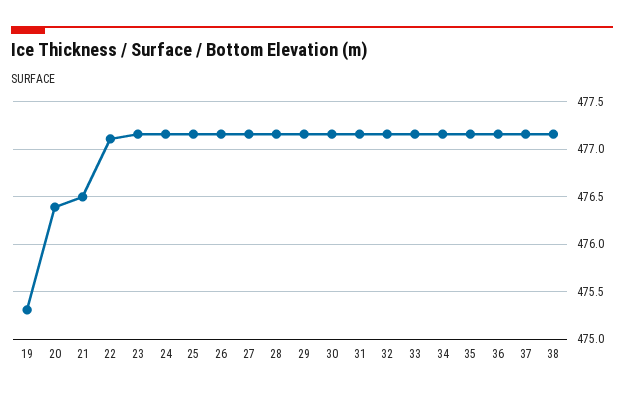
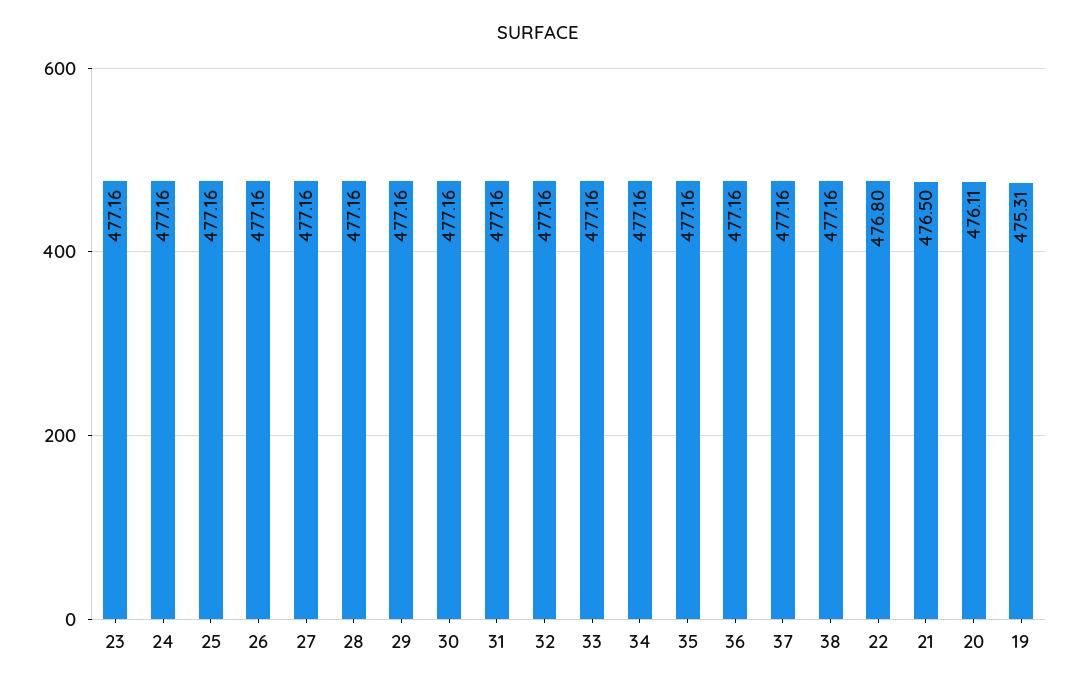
20: 476.4 -> 476.11
22: 477.1 -> 476.8

